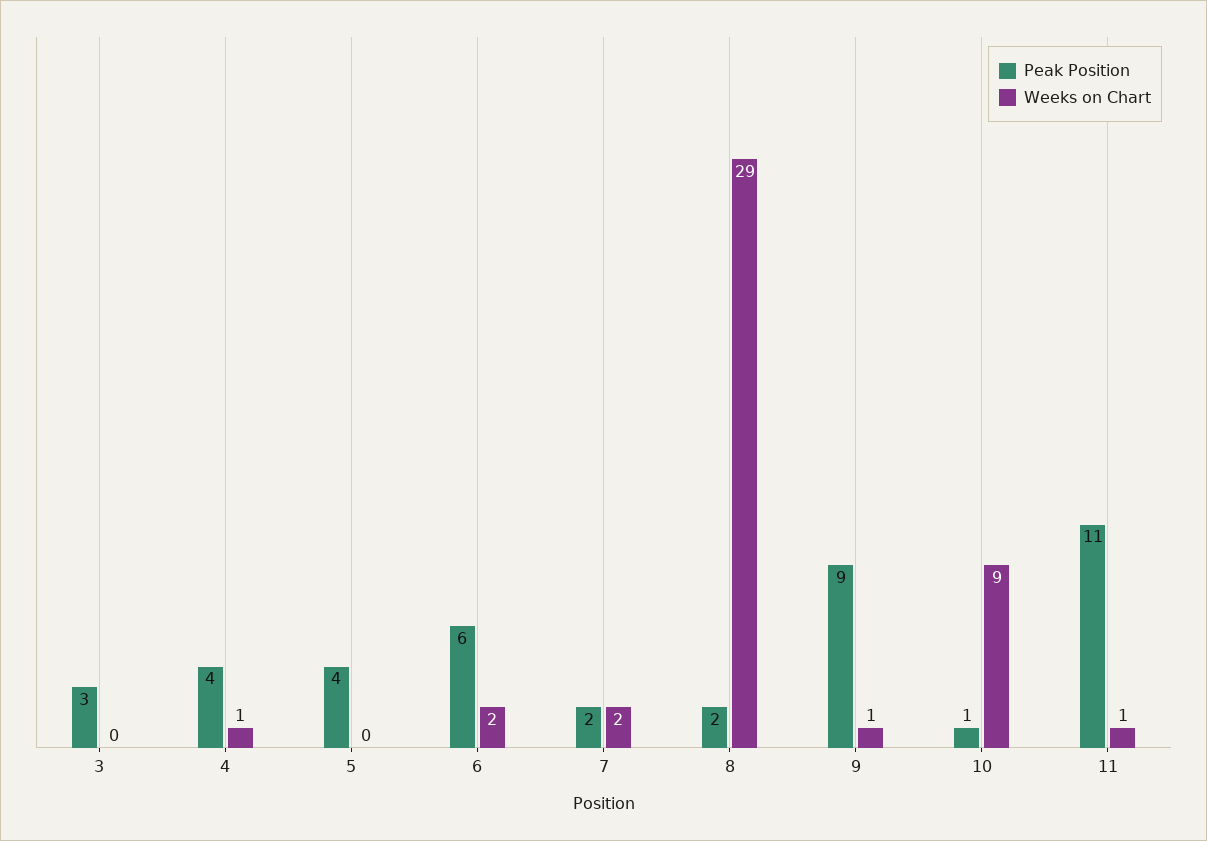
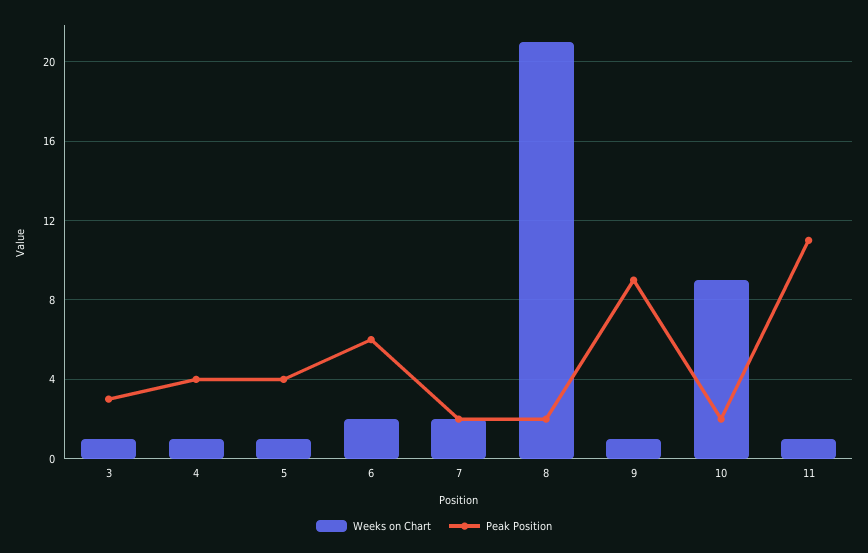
Weeks on Chart, 3: 0 -> 1
Weeks on Chart, 5: 0 -> 1
Weeks on Chart, 8: 29 -> 21
Peak Position, 10: 1 -> 2

